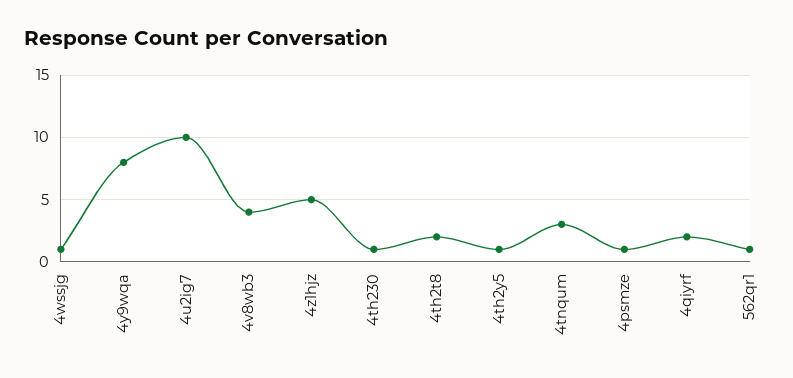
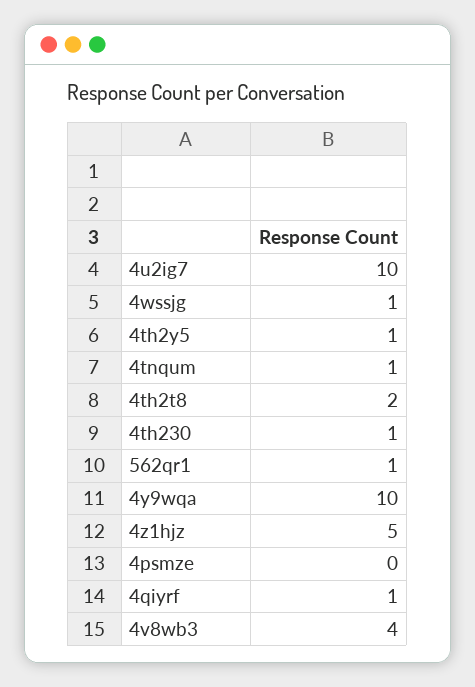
4y9wqa: 8 -> 10
4tnqum: 3 -> 1
4psmze: 1 -> 0
4qiyrf: 2 -> 1

